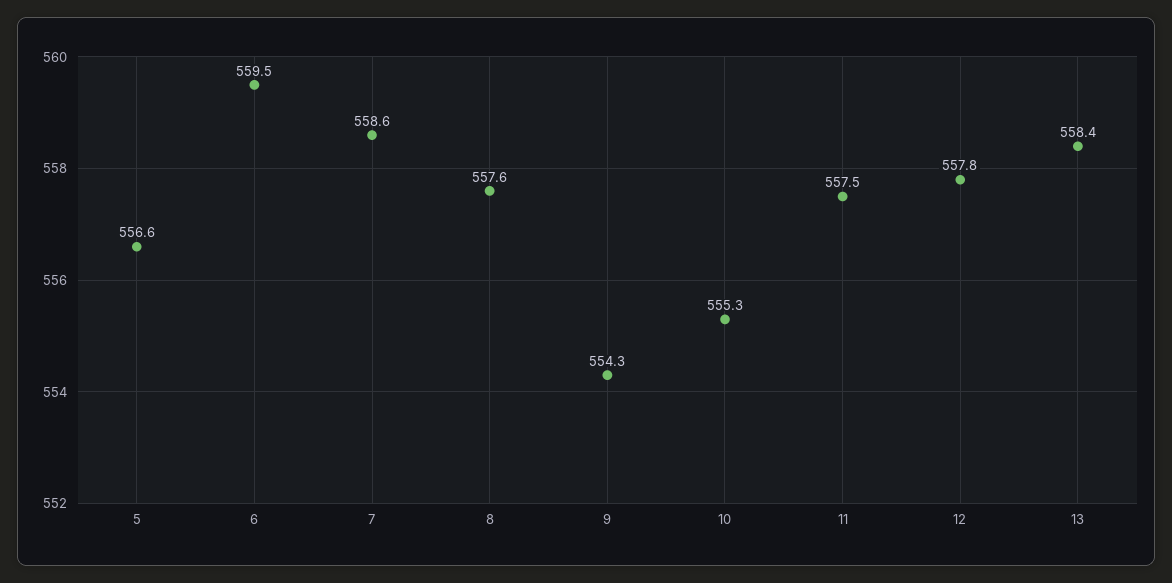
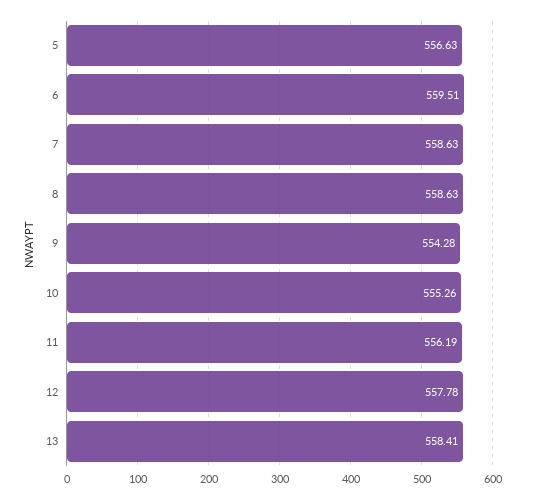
8: 557.6 -> 558.63
11: 557.5 -> 556.19

